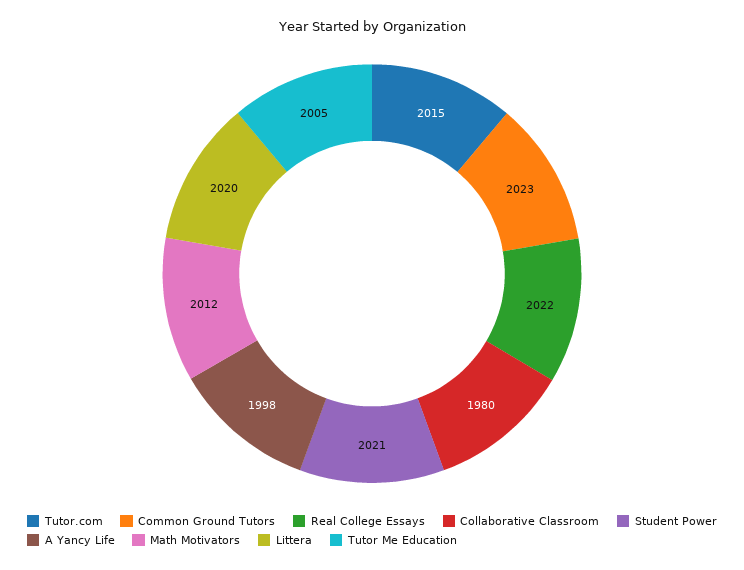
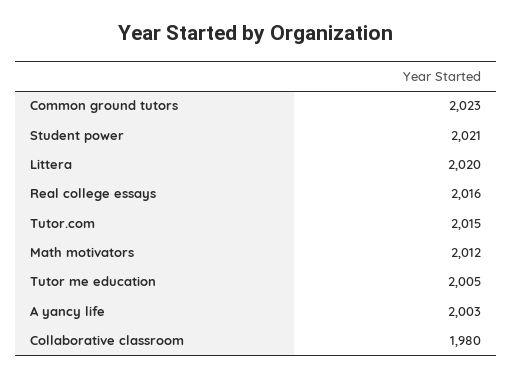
Real College Essays: 2022 -> 2016
A Yancy Life: 1998 -> 2003

